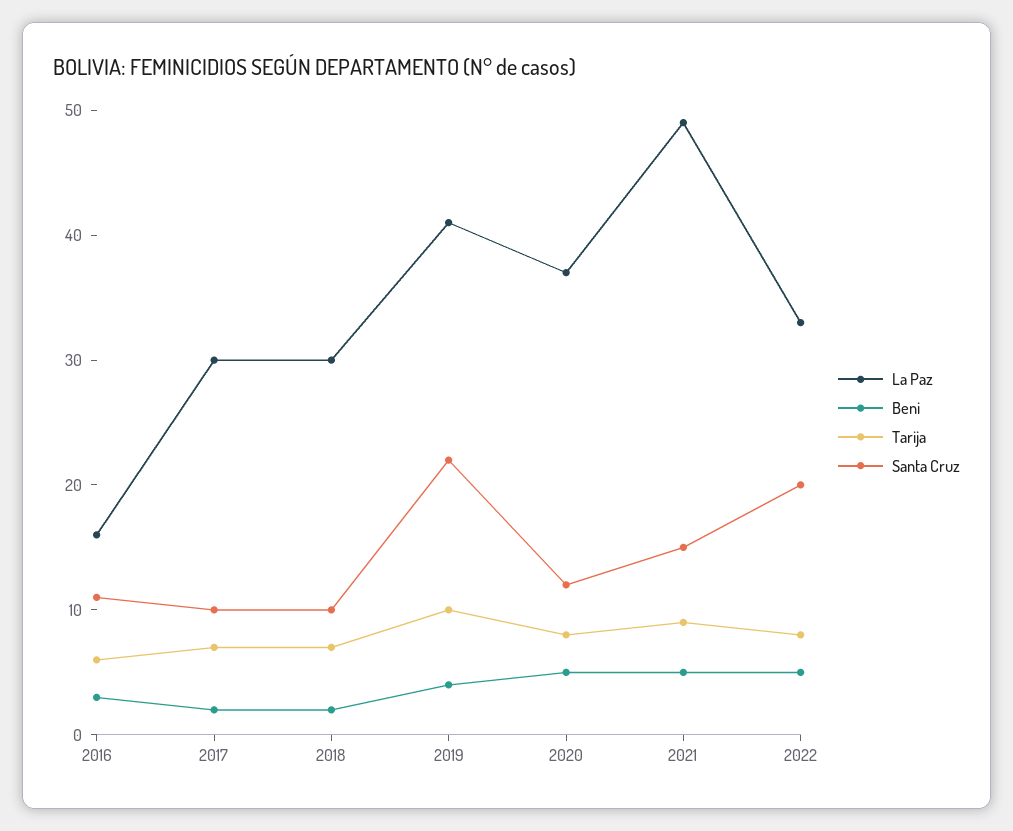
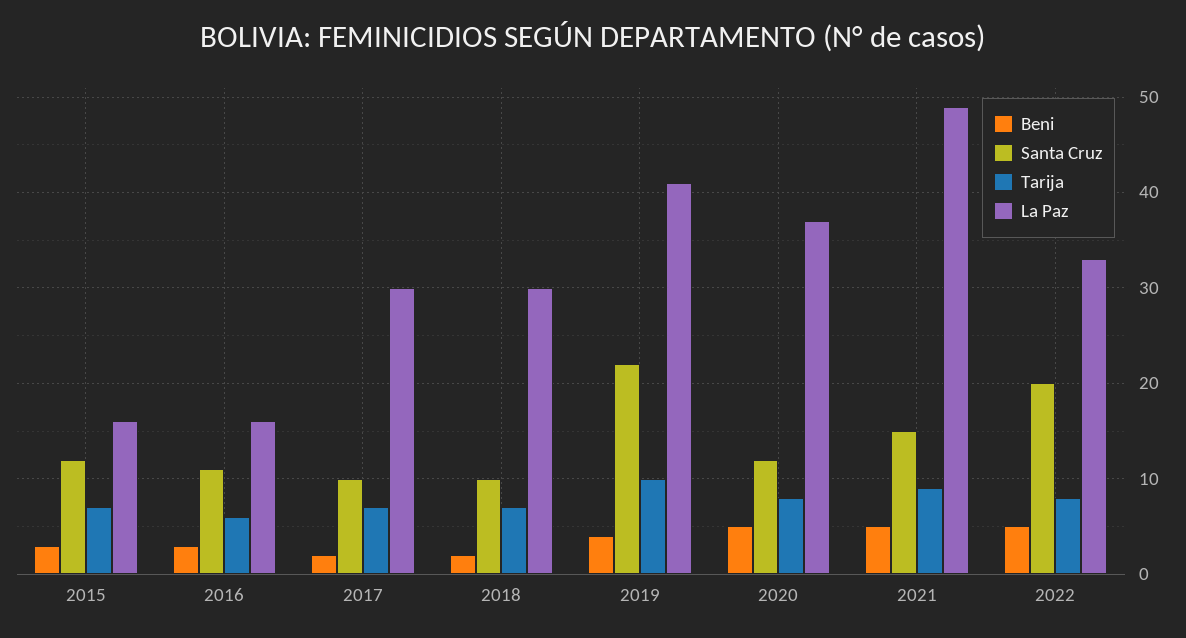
Beni, 2015: none -> 3
Santa Cruz, 2015: none -> 12
Tarija, 2015: none -> 7
La Paz, 2015: none -> 16

